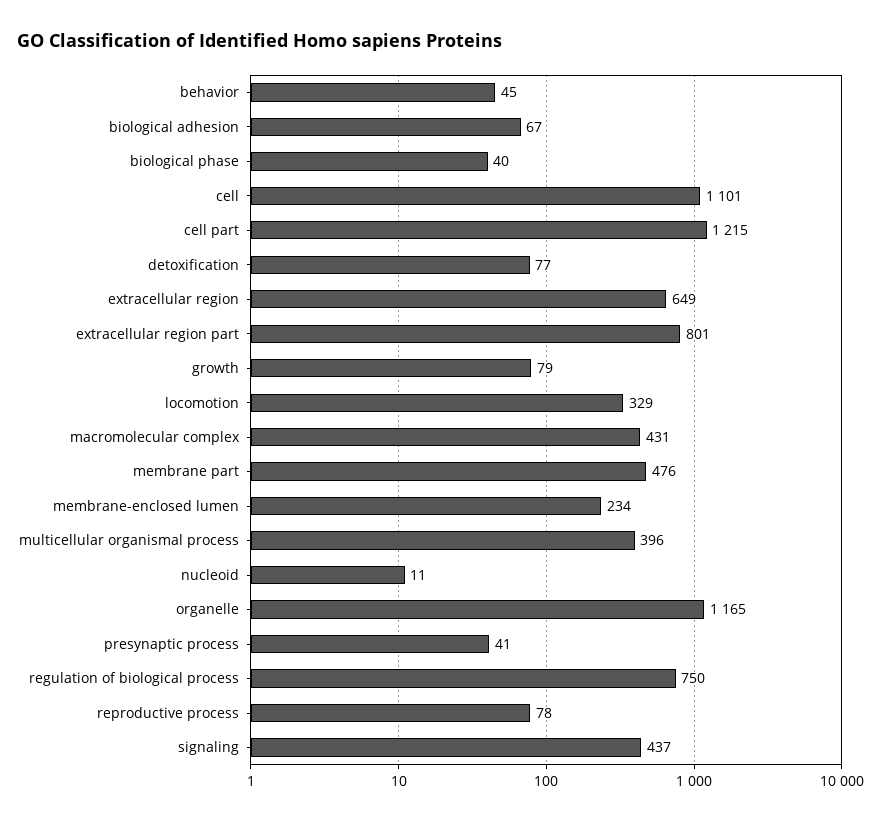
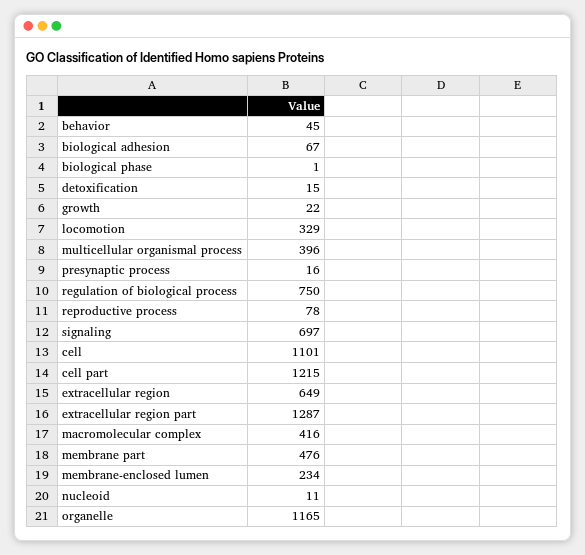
biological phase: 40 -> 1
detoxification: 77 -> 15
extracellular region part: 801 -> 1287
growth: 79 -> 22
macromolecular complex: 431 -> 416
presynaptic process: 41 -> 16
signaling: 437 -> 697

